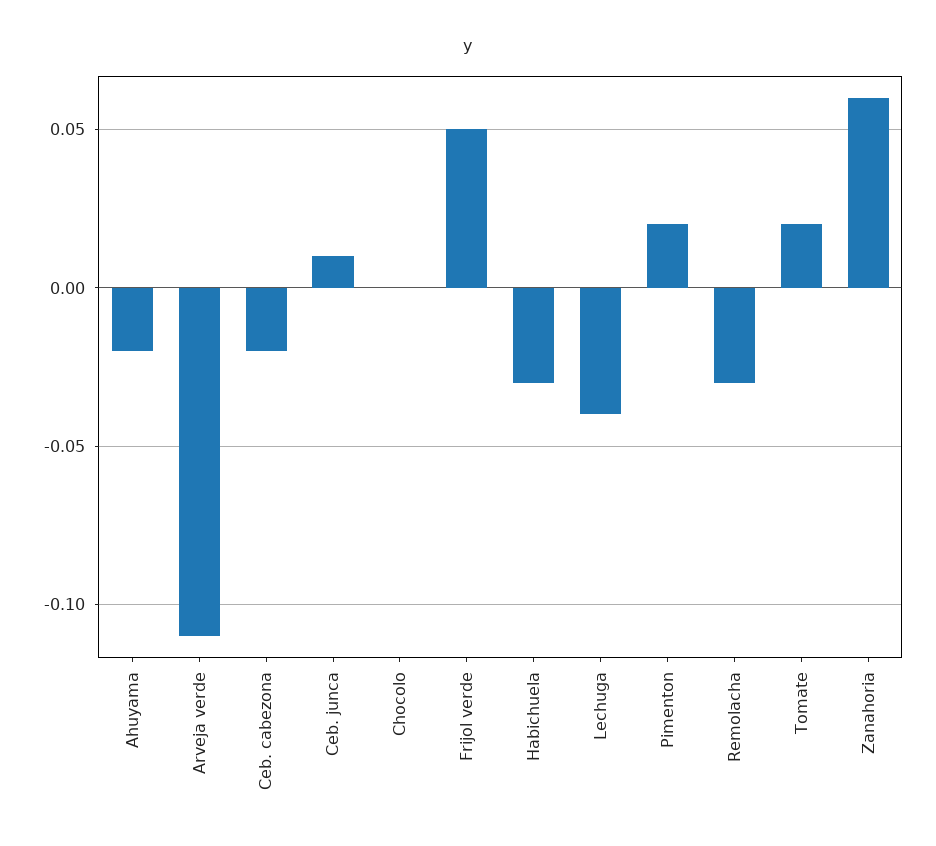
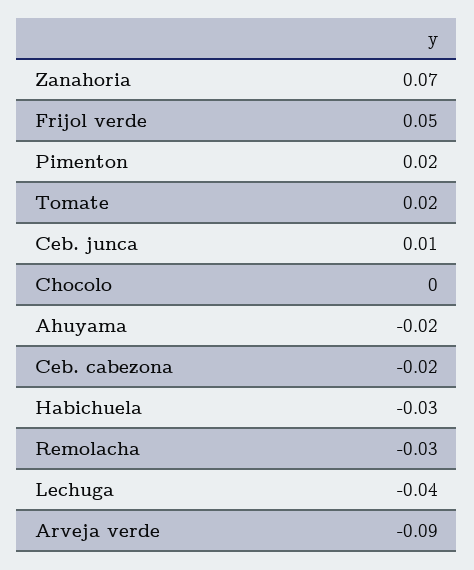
Arveja verde: -0.11 -> -0.09
Zanahoria: 0.06 -> 0.07

